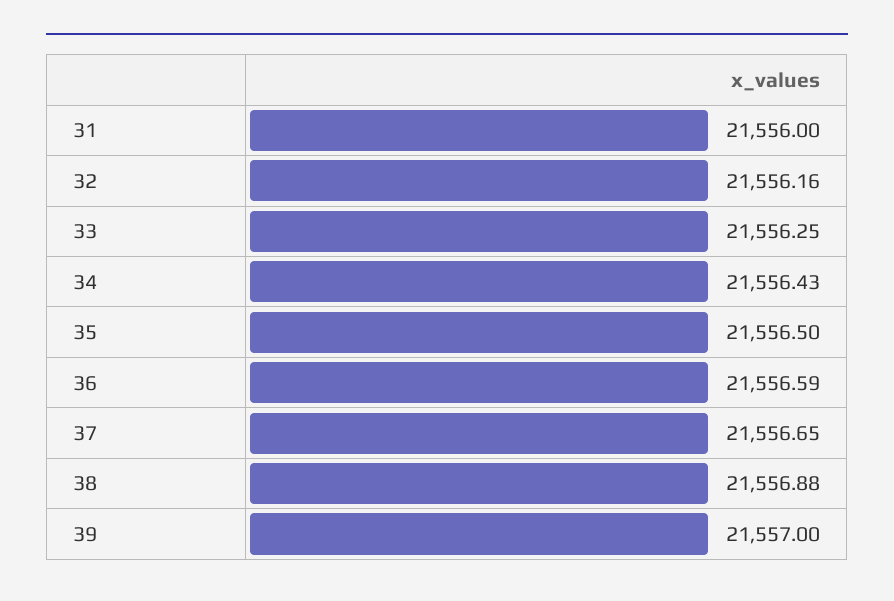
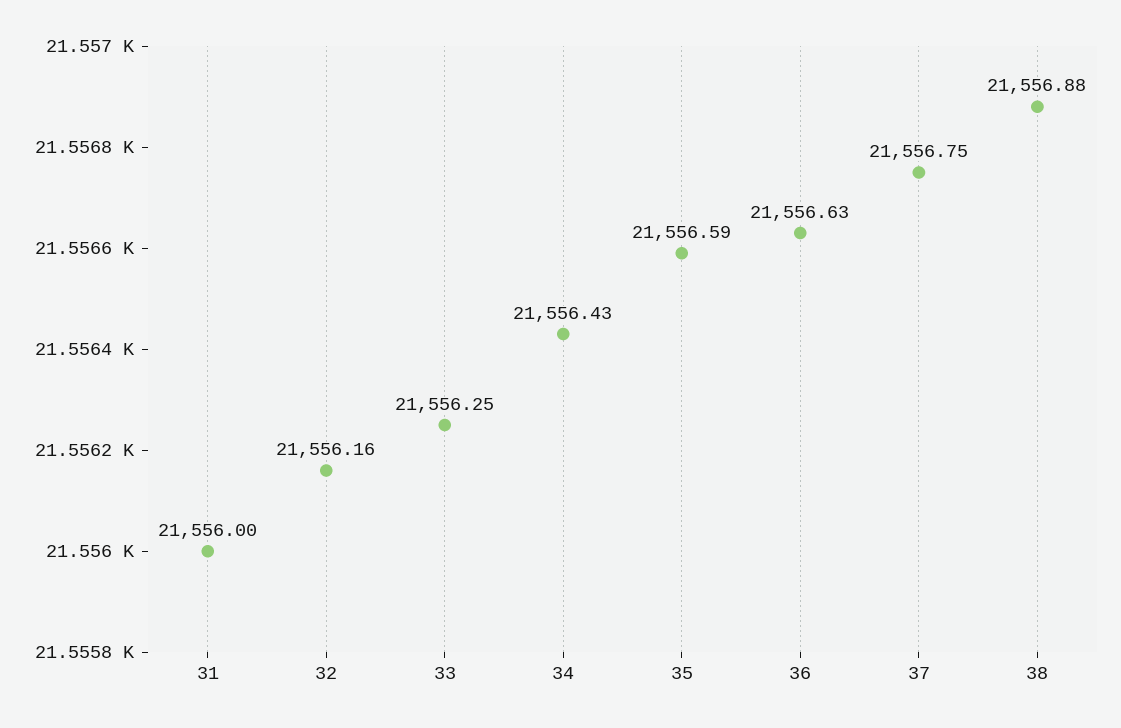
35: 21556.5 -> 21556.59
36: 21556.59 -> 21556.63
37: 21556.65 -> 21556.75
39: 21557 -> none

